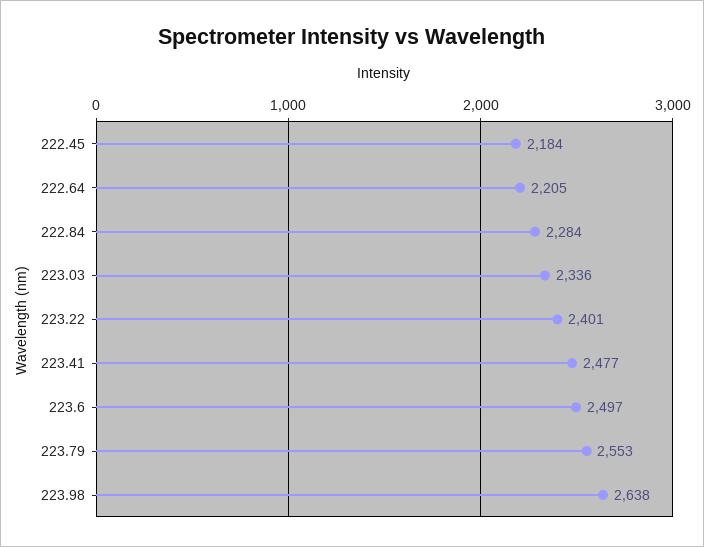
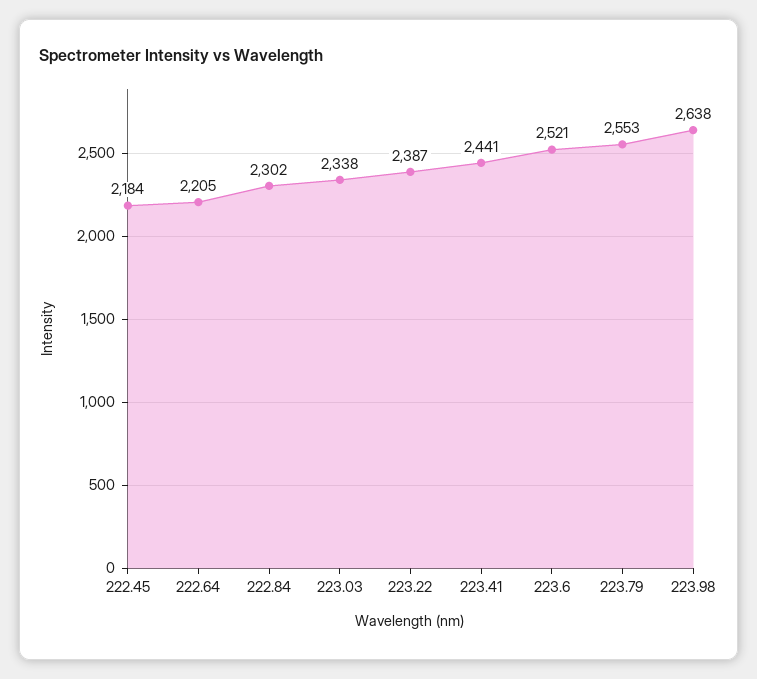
222.84: 2284 -> 2302
223.03: 2336 -> 2338
223.22: 2401 -> 2387
223.41: 2477 -> 2441
223.6: 2497 -> 2521

